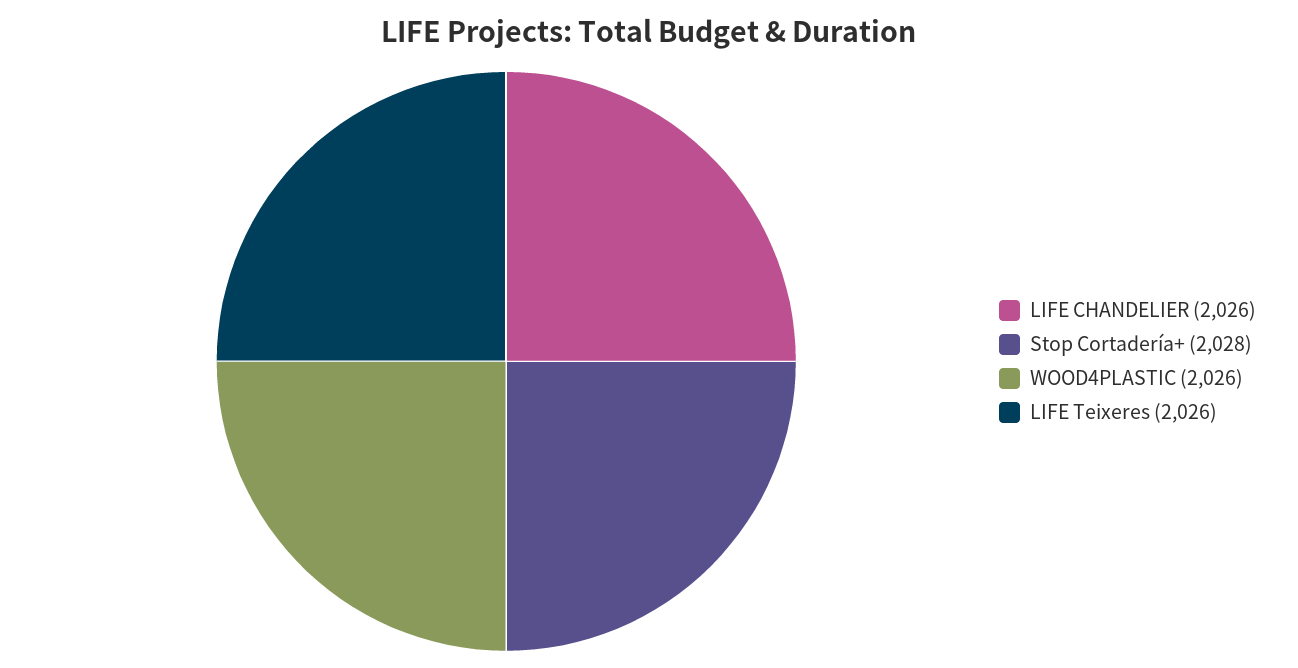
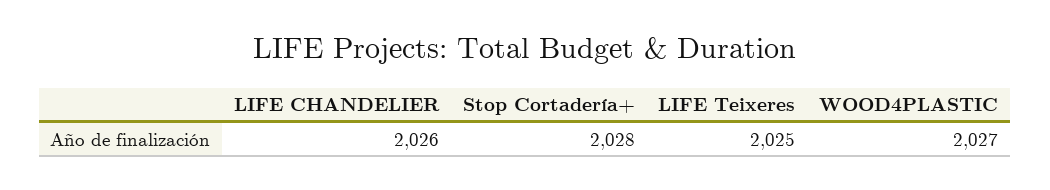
WOOD4PLASTIC: 2026 -> 2027
LIFE Teixeres: 2026 -> 2025

